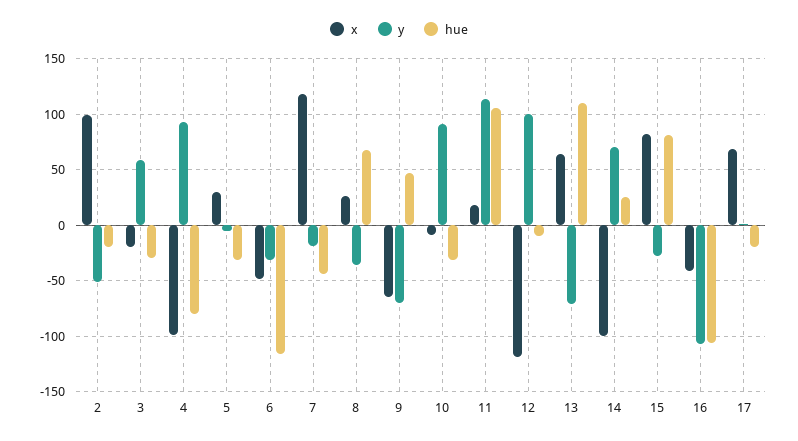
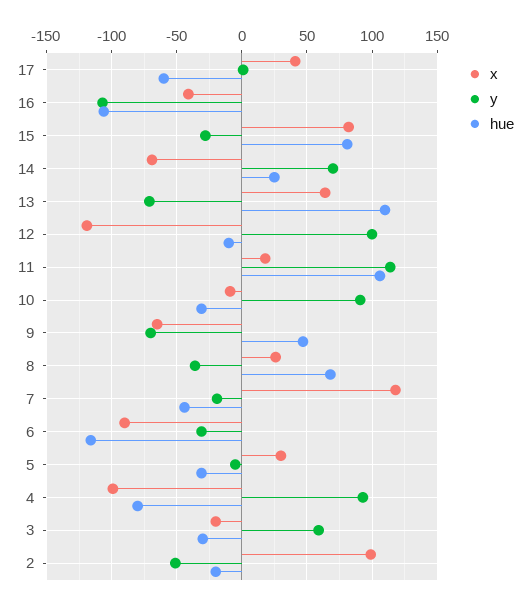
x, 6: -50 -> -90
x, 14: -100 -> -70
x, 17: 70 -> 40
hue, 17: -20 -> -60

